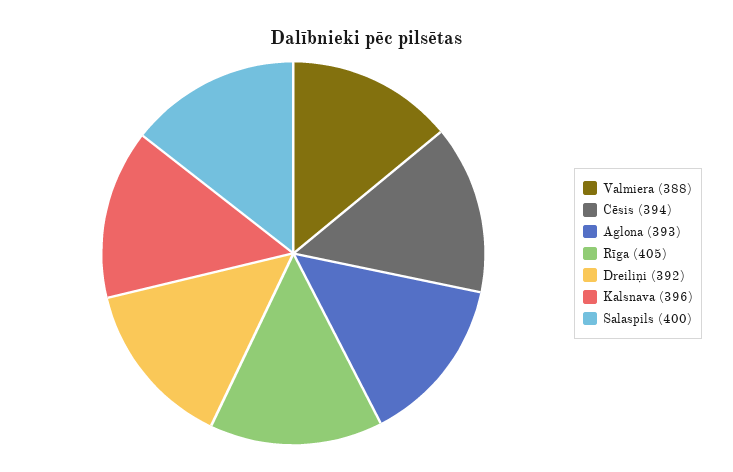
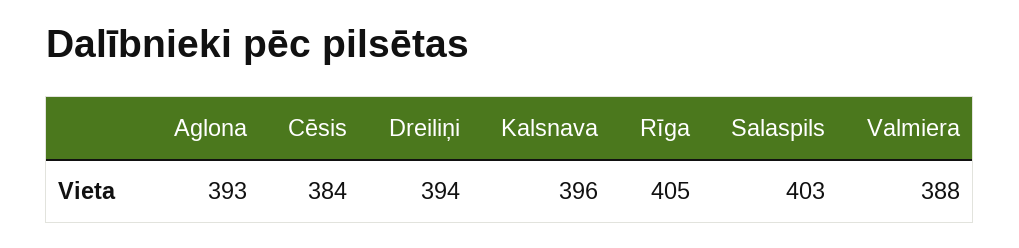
Cēsis: 394 -> 384
Dreiliņi: 392 -> 394
Salaspils: 400 -> 403

